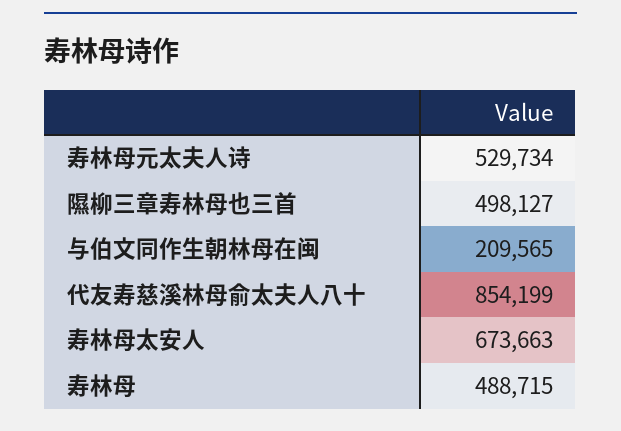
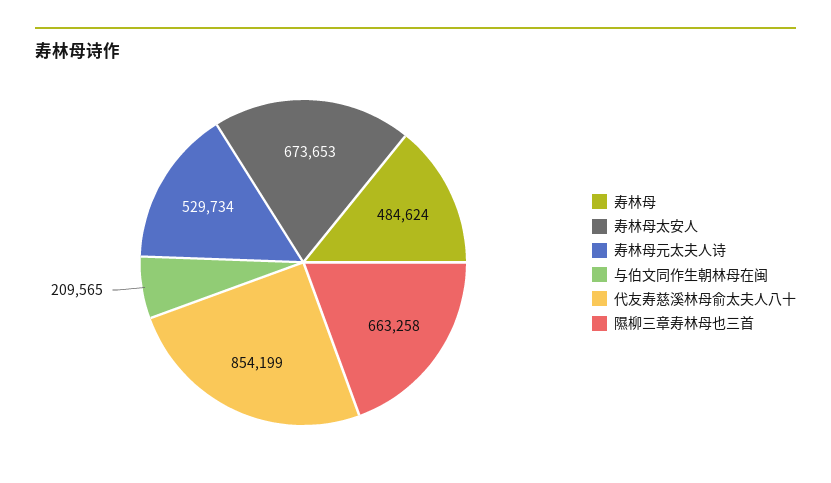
隰柳三章寿林母也三首: 498127 -> 663258
寿林母太安人: 673663 -> 673653
寿林母: 488715 -> 484624

